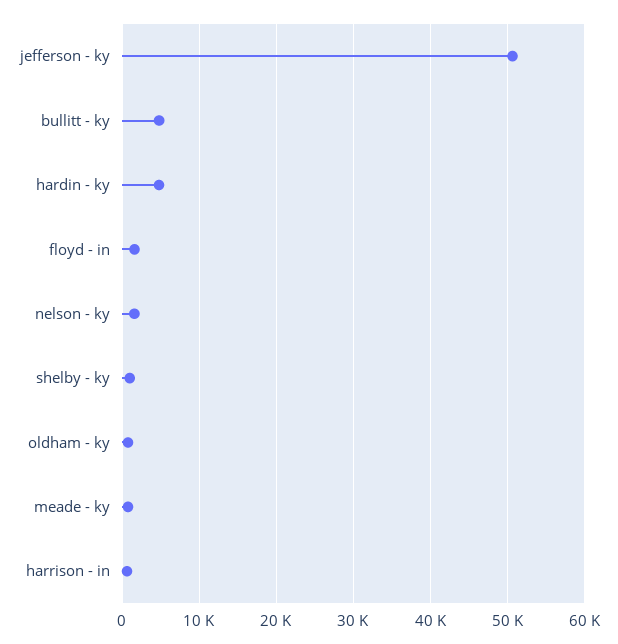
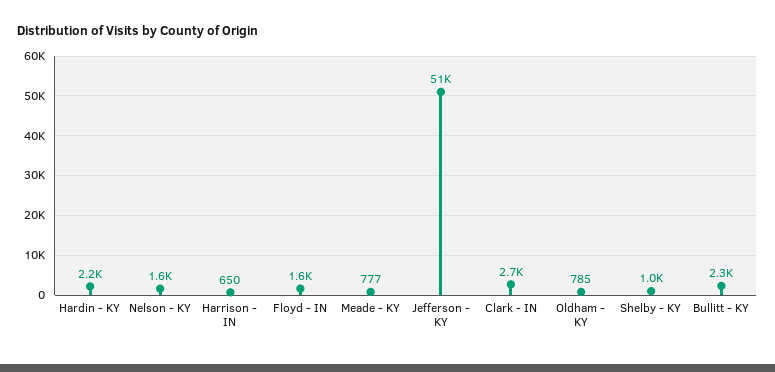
bullitt - ky: 5000 -> 2300
hardin - ky: 5000 -> 2200
Clark - IN: none -> 2700

